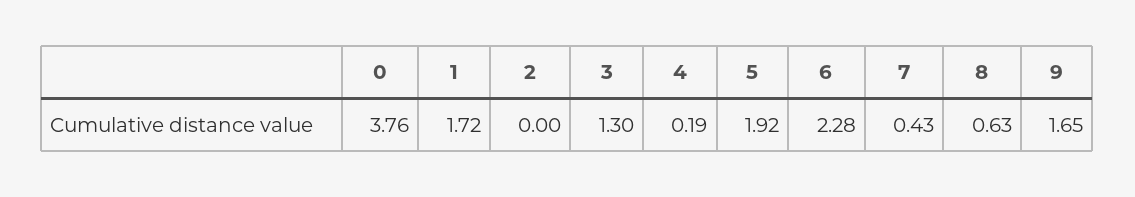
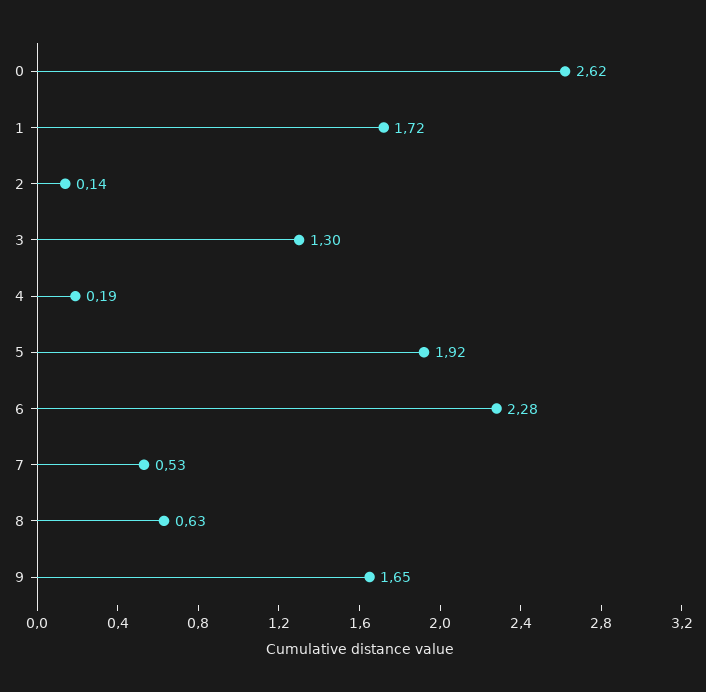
0: 3.76 -> 2.62
2: 0 -> 0.14
7: 0.43 -> 0.53

